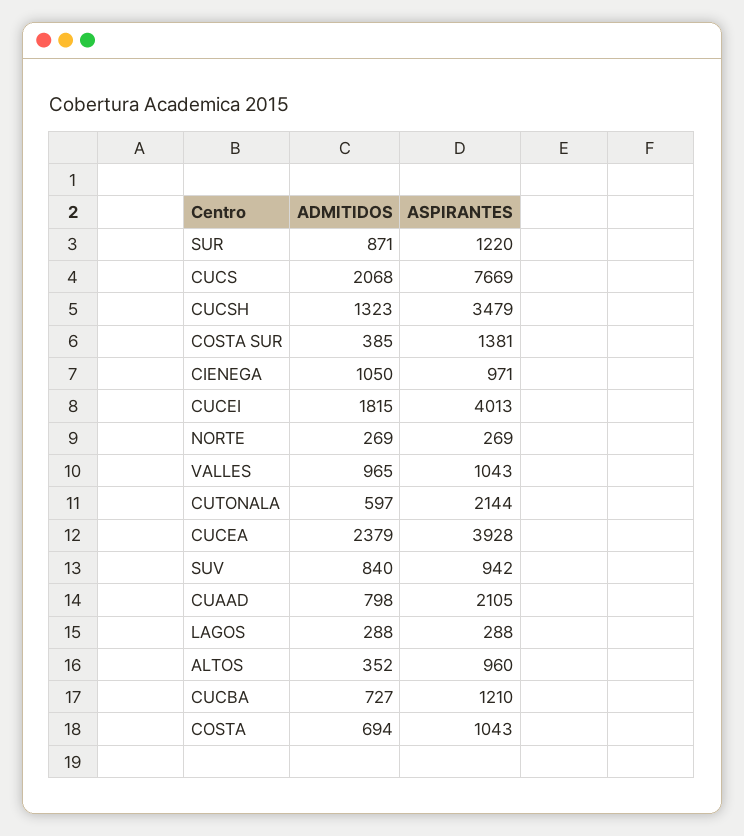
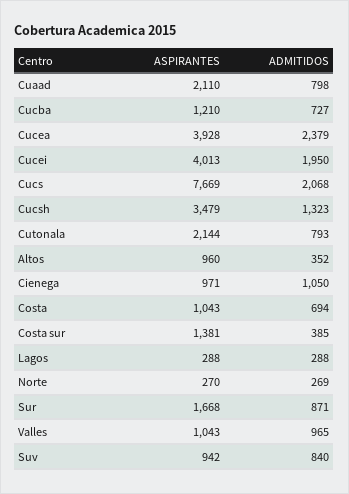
ASPIRANTES, SUR: 1220 -> 1668
ADMITIDOS, CUCEI: 1815 -> 1950
ASPIRANTES, NORTE: 269 -> 270
ADMITIDOS, CUTONALA: 597 -> 793
ASPIRANTES, CUAAD: 2105 -> 2110

